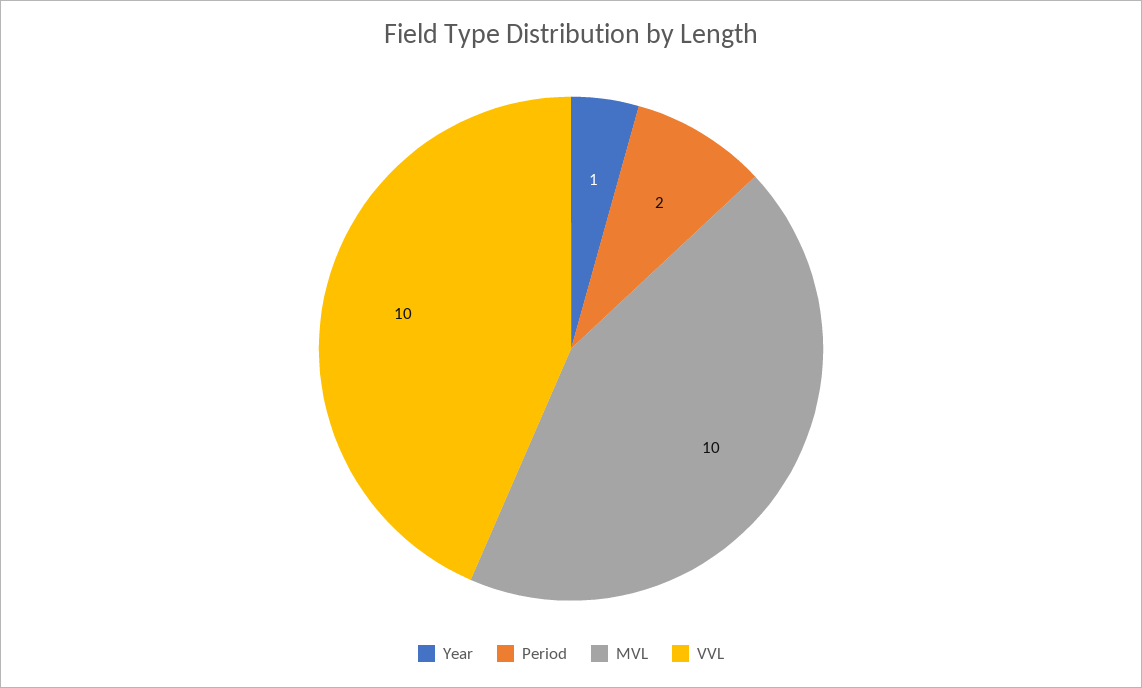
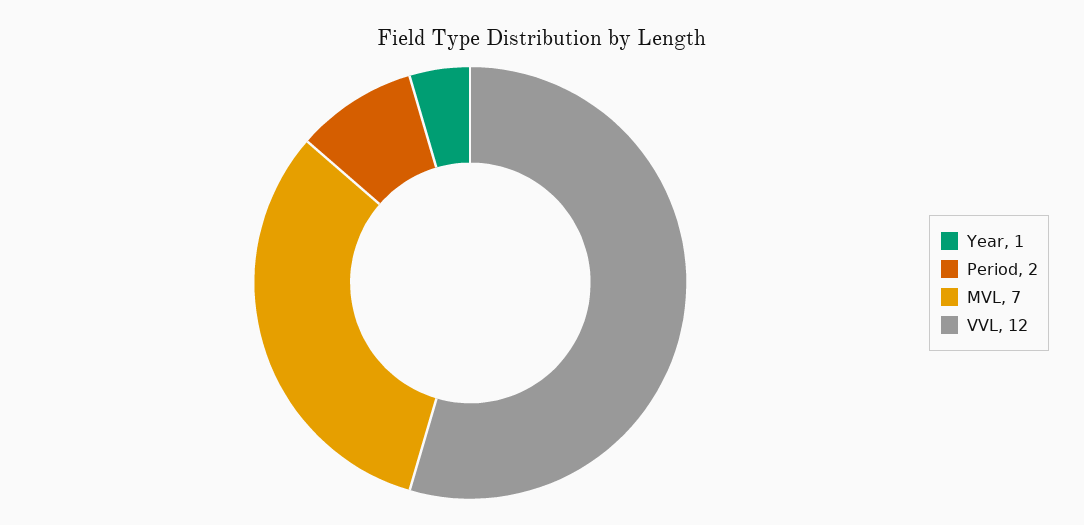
MVL: 10 -> 7
VVL: 10 -> 12

